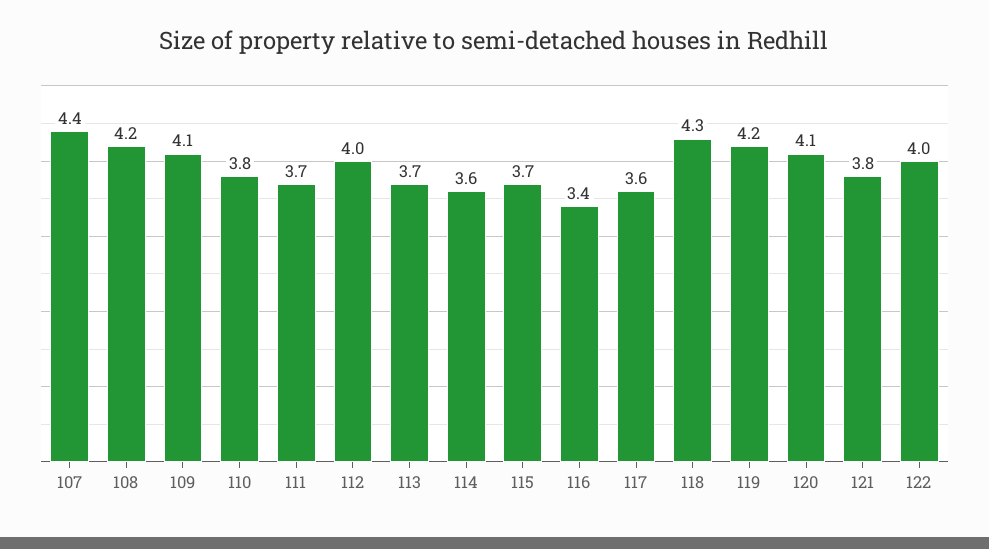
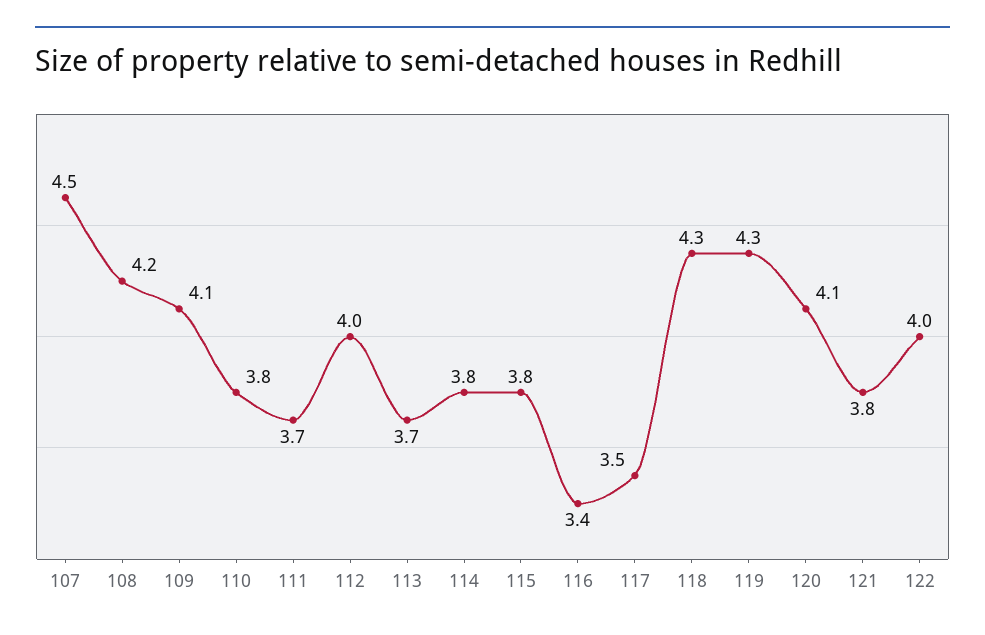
107: 4.4 -> 4.5
114: 3.6 -> 3.8
115: 3.7 -> 3.8
117: 3.6 -> 3.5
119: 4.2 -> 4.3

